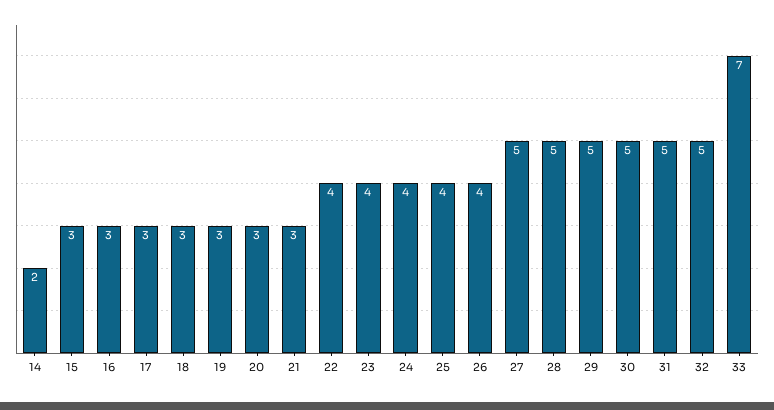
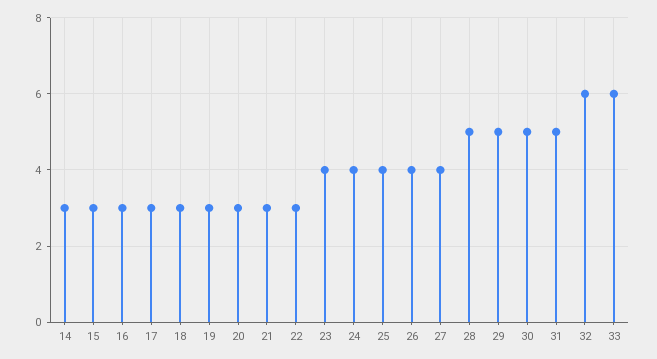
14: 2 -> 3
22: 4 -> 3
27: 5 -> 4
32: 5 -> 6
33: 7 -> 6

